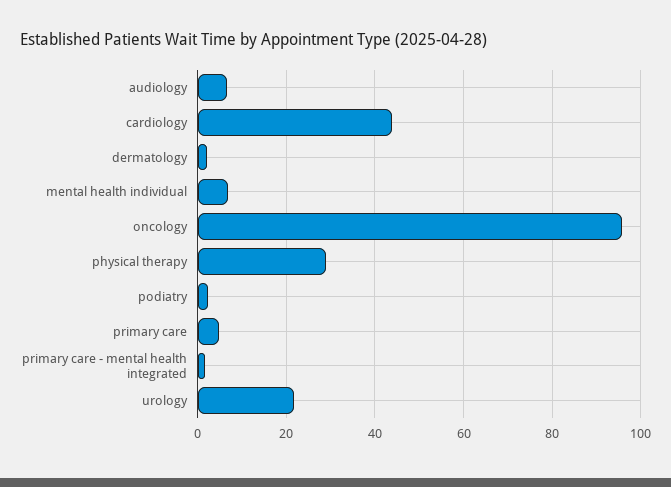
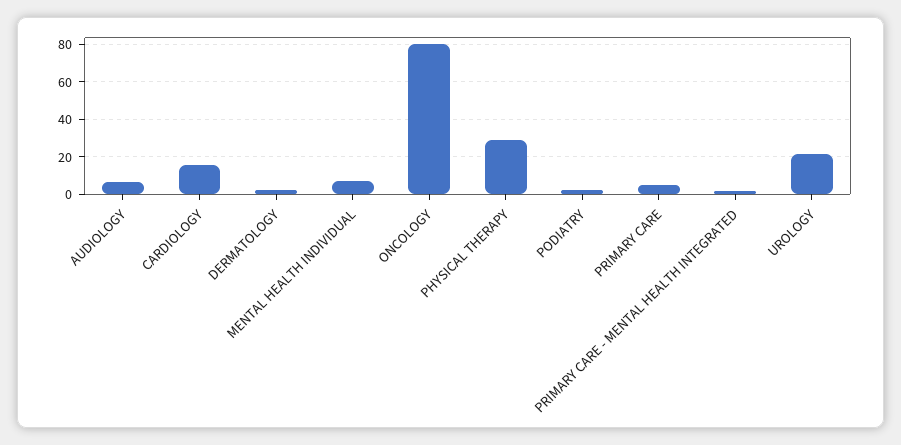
cardiology: 44 -> 15
oncology: 96 -> 80

